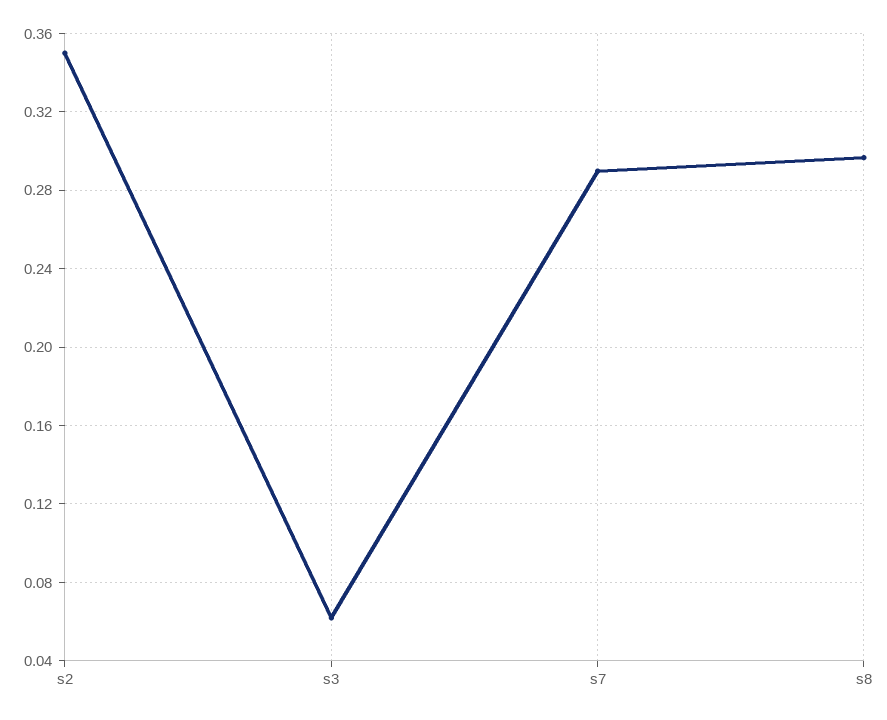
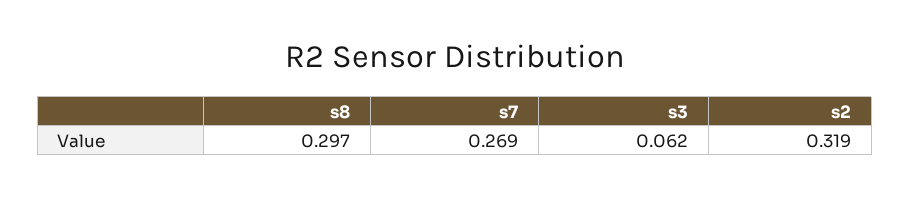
s2: 0.35 -> 0.319
s7: 0.29 -> 0.269

